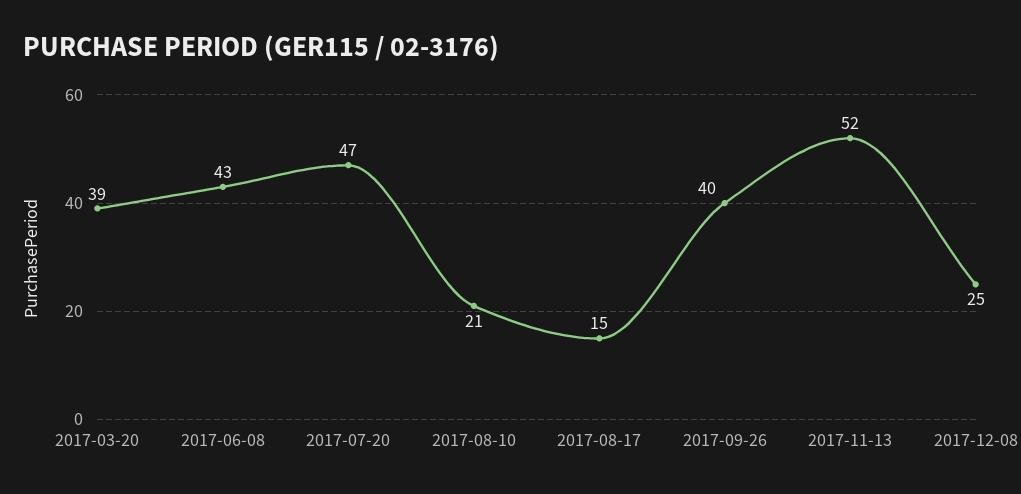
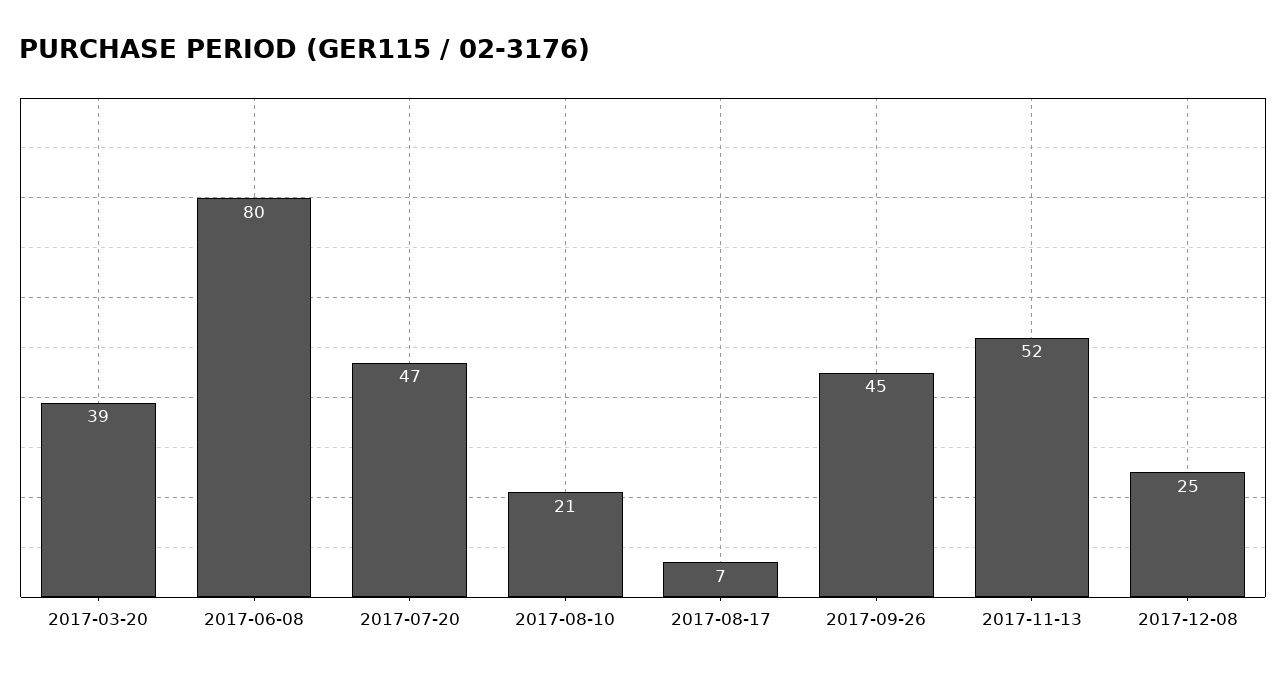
2017-06-08: 43 -> 80
2017-08-17: 15 -> 7
2017-09-26: 40 -> 45

